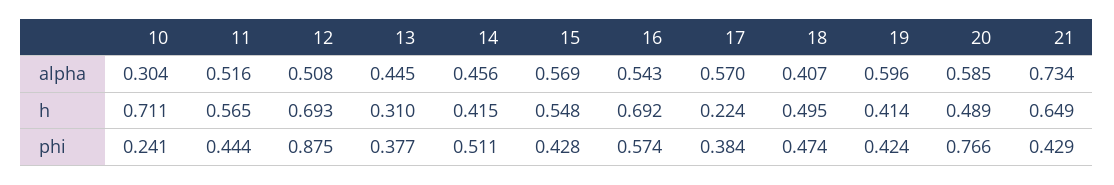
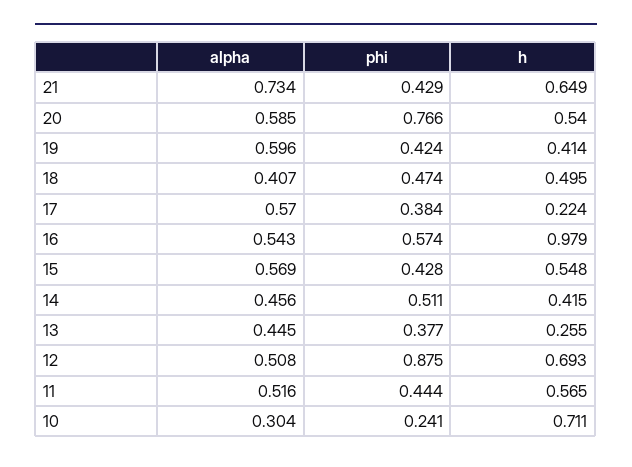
13, h: 0.31 -> 0.255
16, h: 0.692 -> 0.979
20, h: 0.489 -> 0.54

